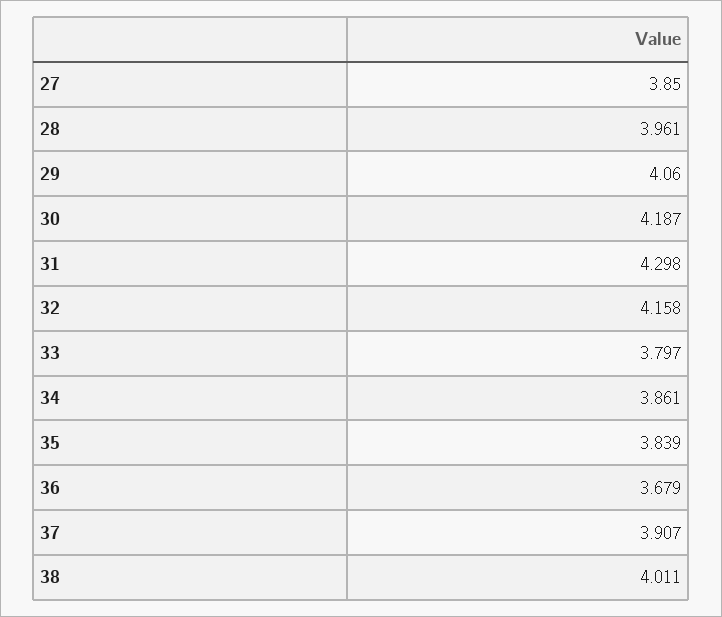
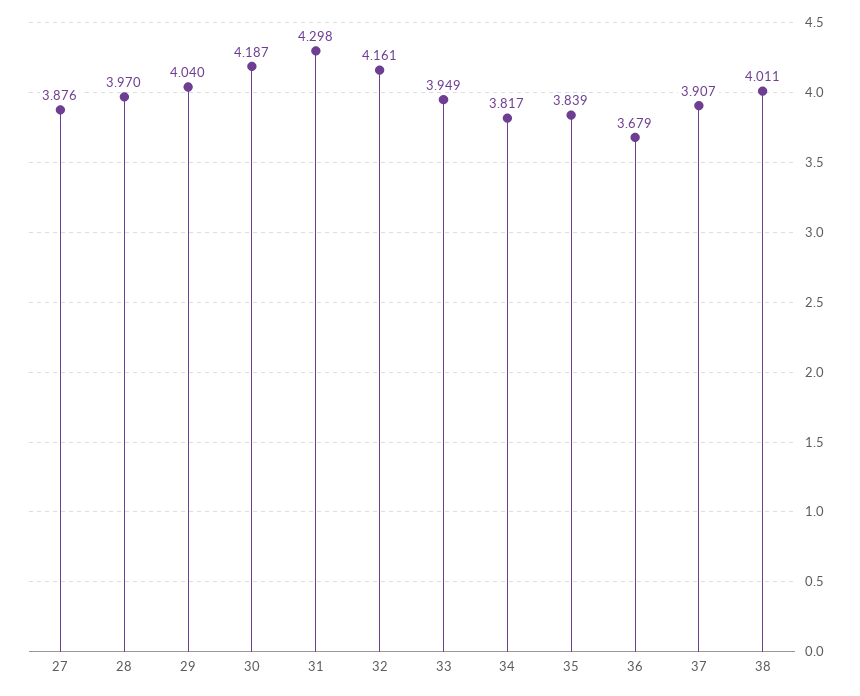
27: 3.85 -> 3.876
28: 3.961 -> 3.97
29: 4.06 -> 4.04
32: 4.158 -> 4.161
33: 3.797 -> 3.949
34: 3.861 -> 3.817

